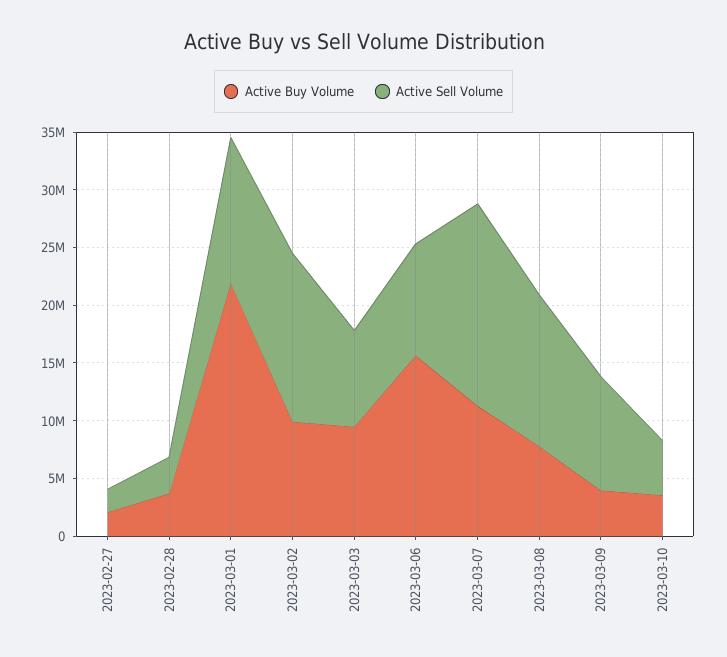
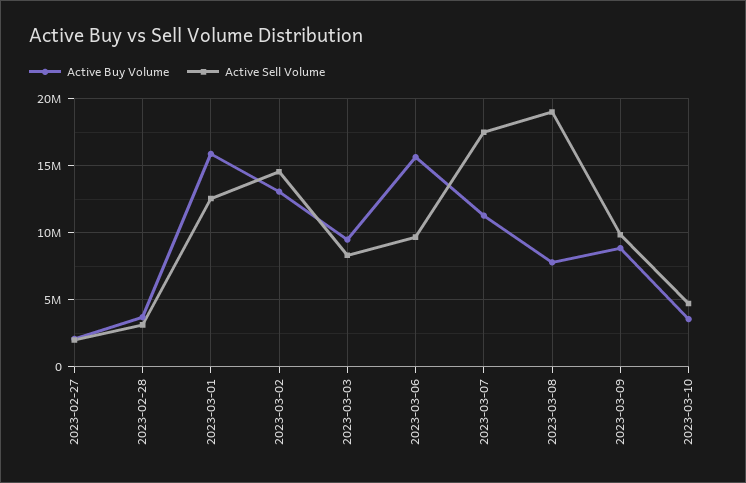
Active Buy Volume, 2023-03-01: 22000000 -> 16000000
Active Buy Volume, 2023-03-02: 10000000 -> 13000000
Active Sell Volume, 2023-03-08: 13000000 -> 19000000
Active Buy Volume, 2023-03-09: 4000000 -> 9000000

